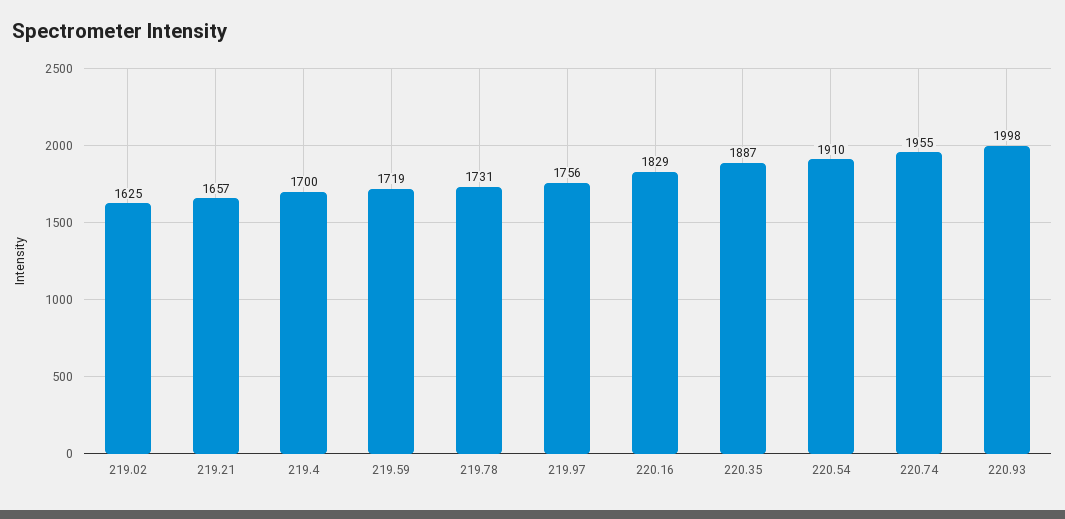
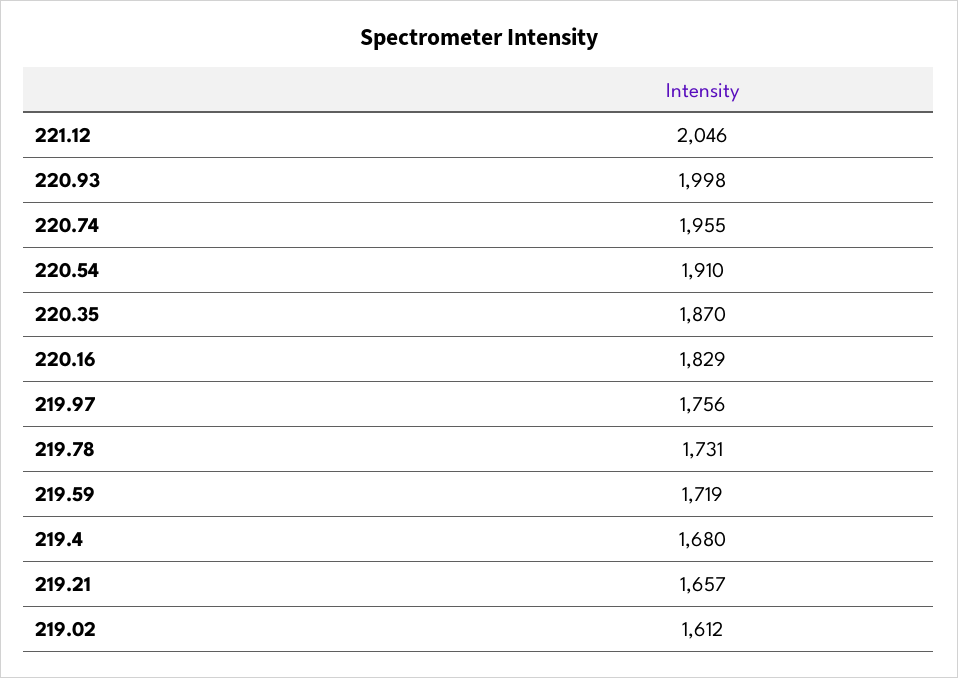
219.02: 1625 -> 1612
219.4: 1700 -> 1680
220.35: 1887 -> 1870
221.12: none -> 2046

